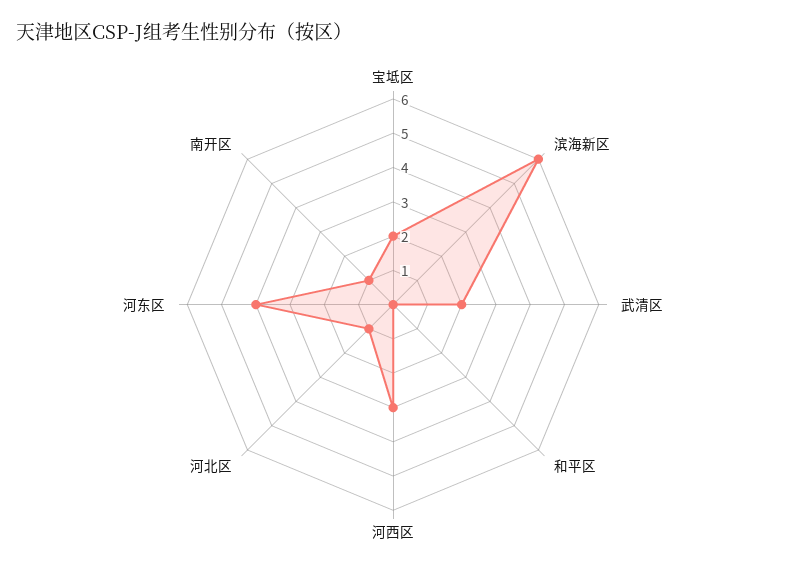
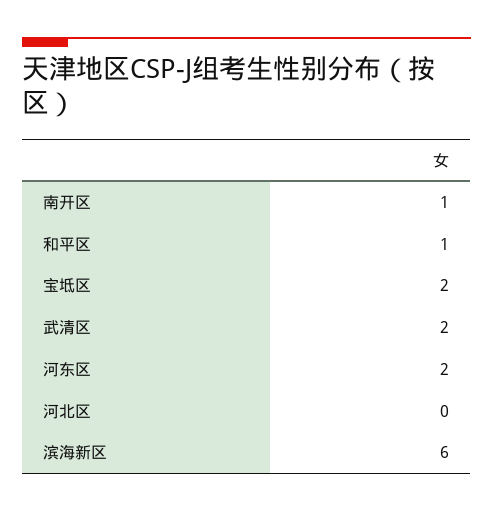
和平区: 0 -> 1
河西区: 3 -> none
河北区: 1 -> 0
河东区: 4 -> 2

